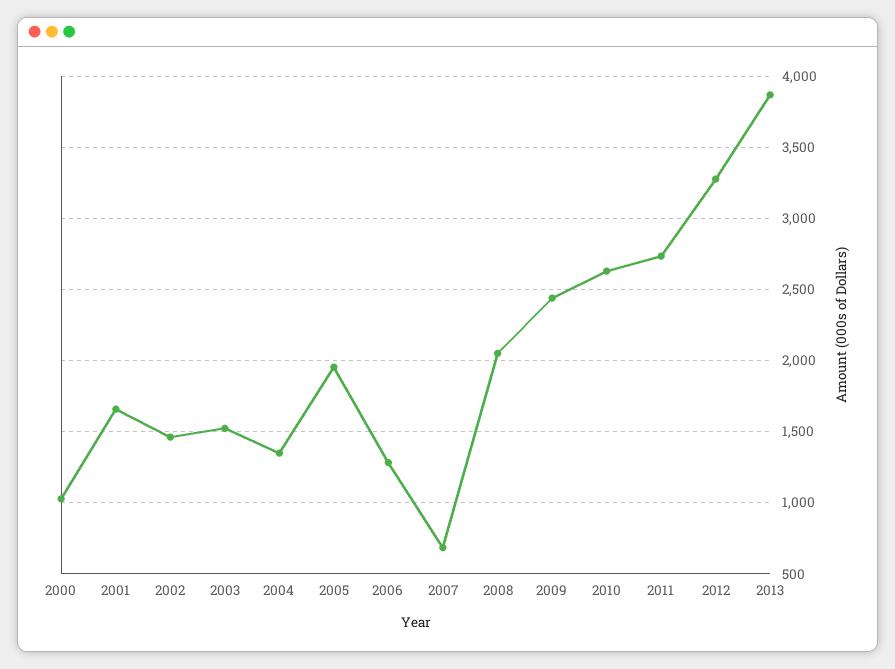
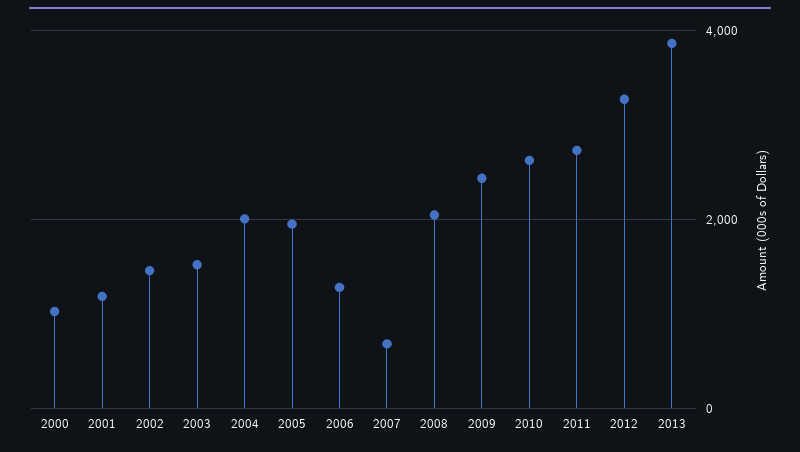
2001: 1650 -> 1200
2004: 1350 -> 2000

